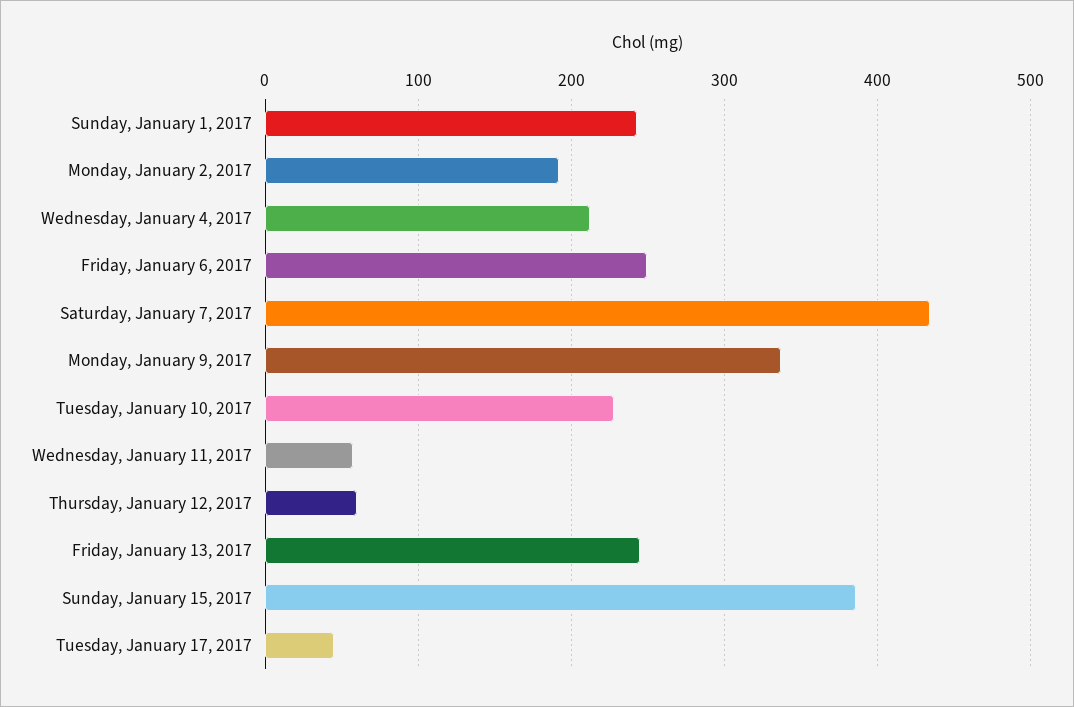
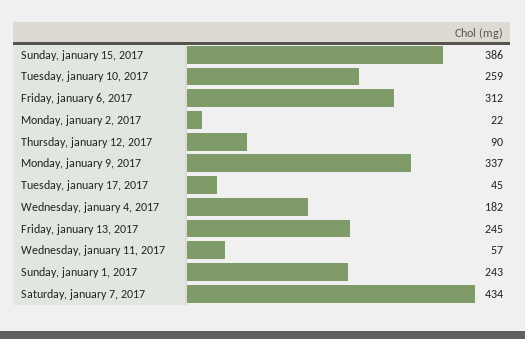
Monday, January 2, 2017: 190 -> 22
Wednesday, January 4, 2017: 210 -> 182
Friday, January 6, 2017: 250 -> 312
Tuesday, January 10, 2017: 230 -> 259
Thursday, January 12, 2017: 60 -> 90

